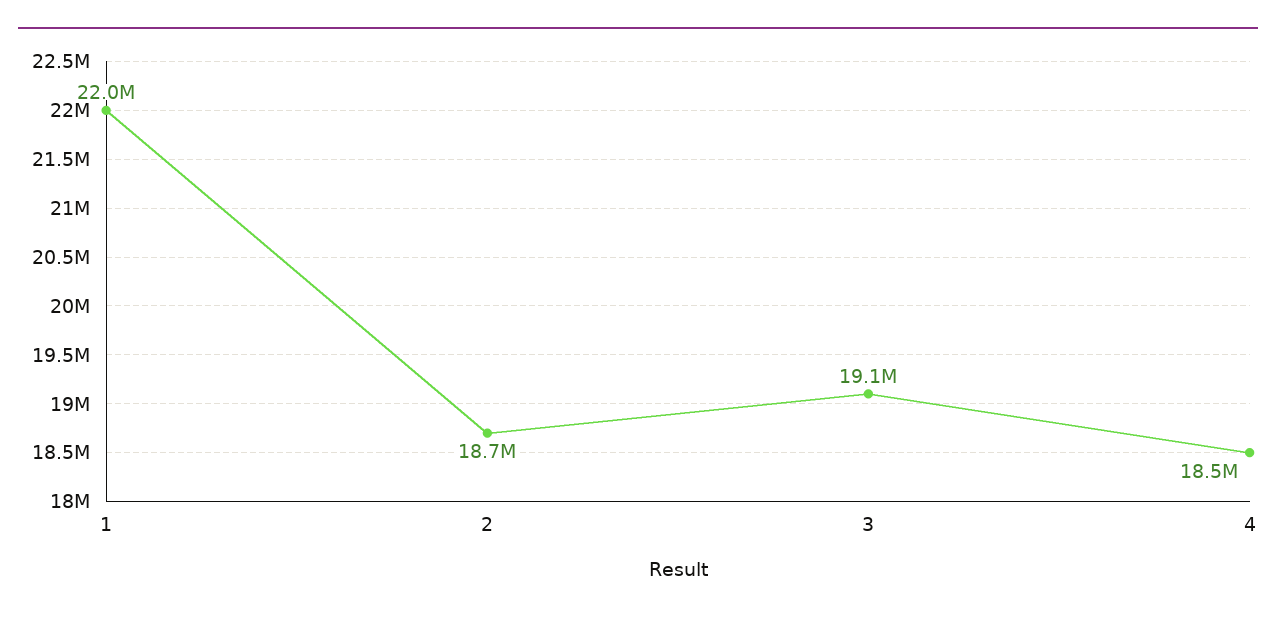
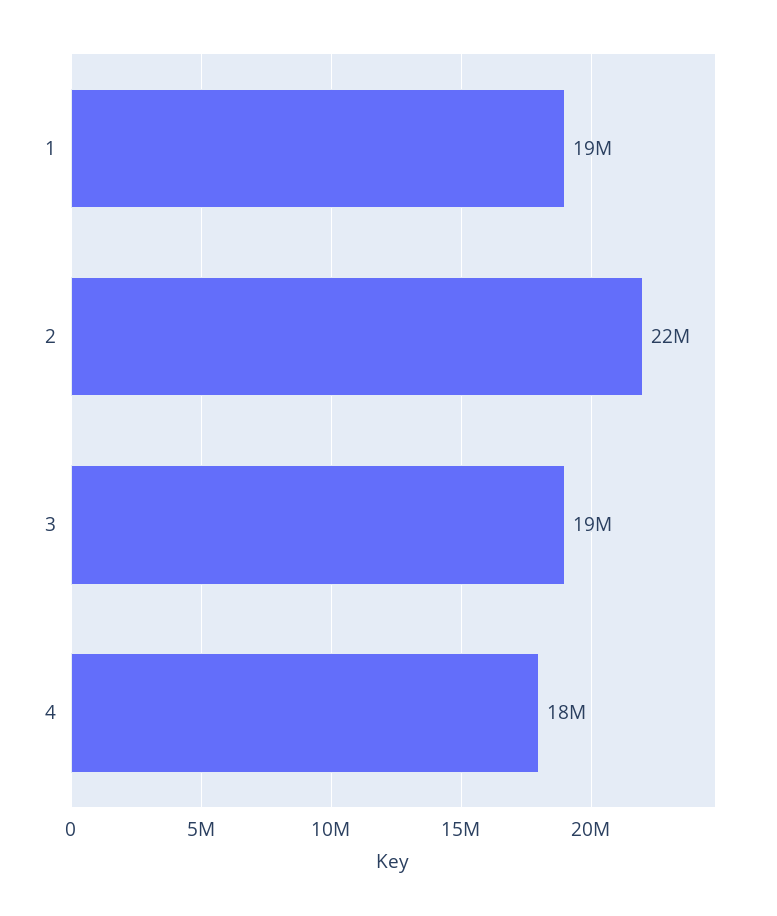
1: 22000000 -> 19000000
2: 18700000 -> 22000000

